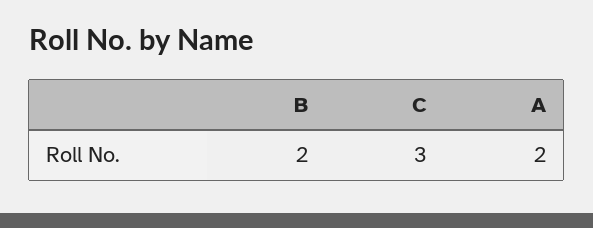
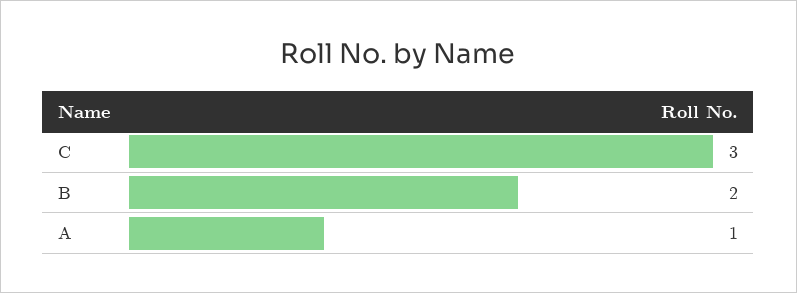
A: 2 -> 1

